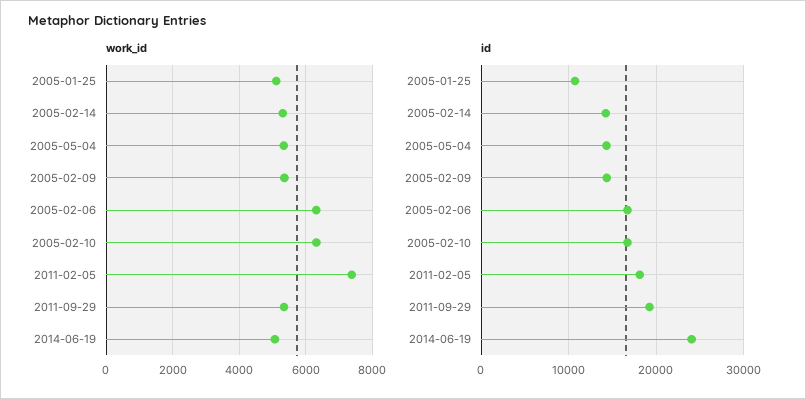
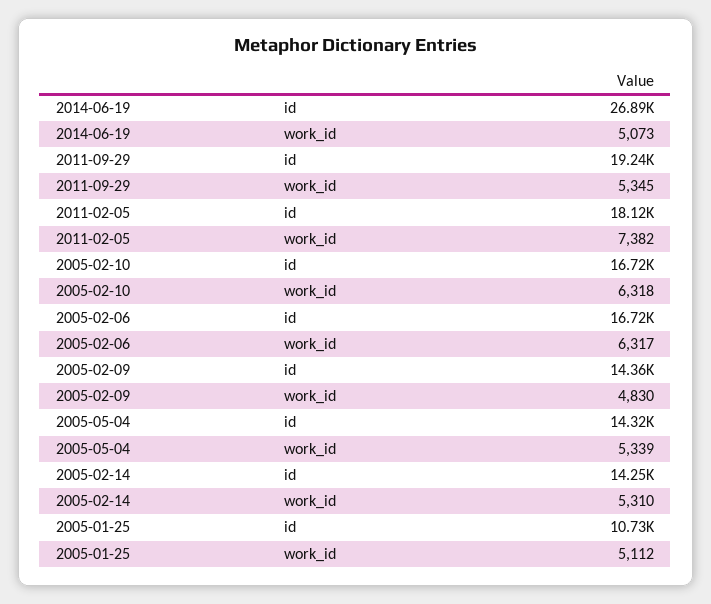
work_id, 2005-02-09: 5400 -> 4830
id, 2014-06-19: 24000 -> 26890

